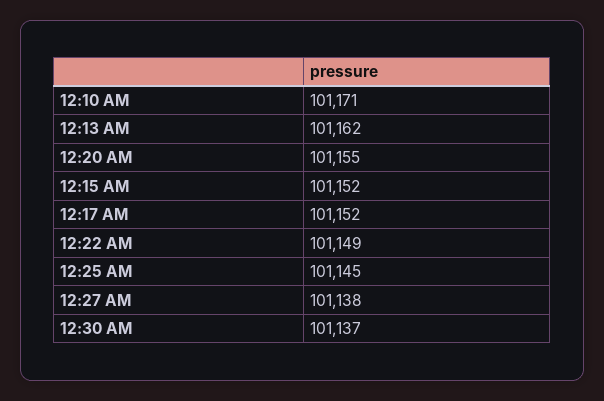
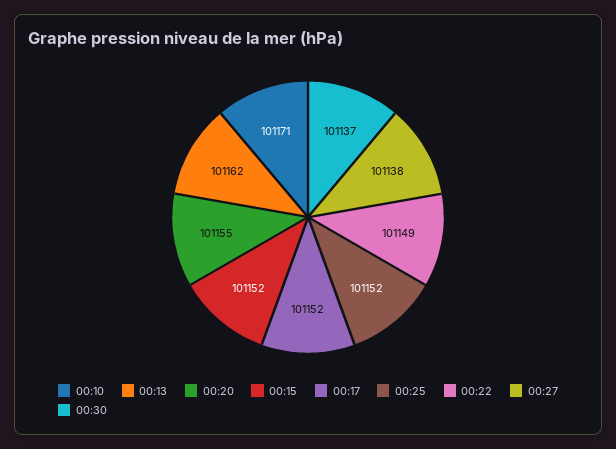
12:25 AM: 101145 -> 101152

